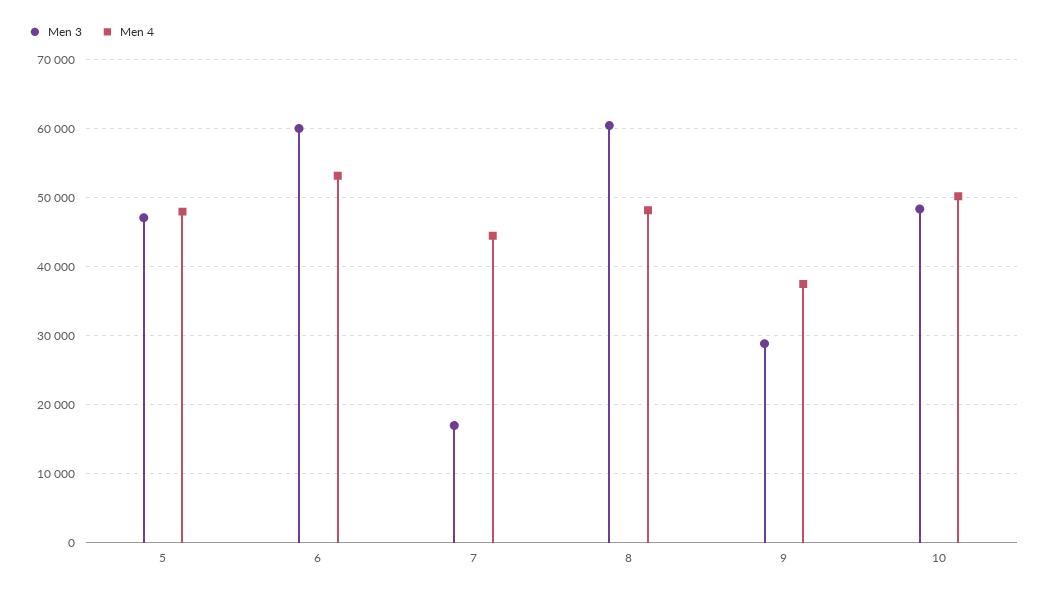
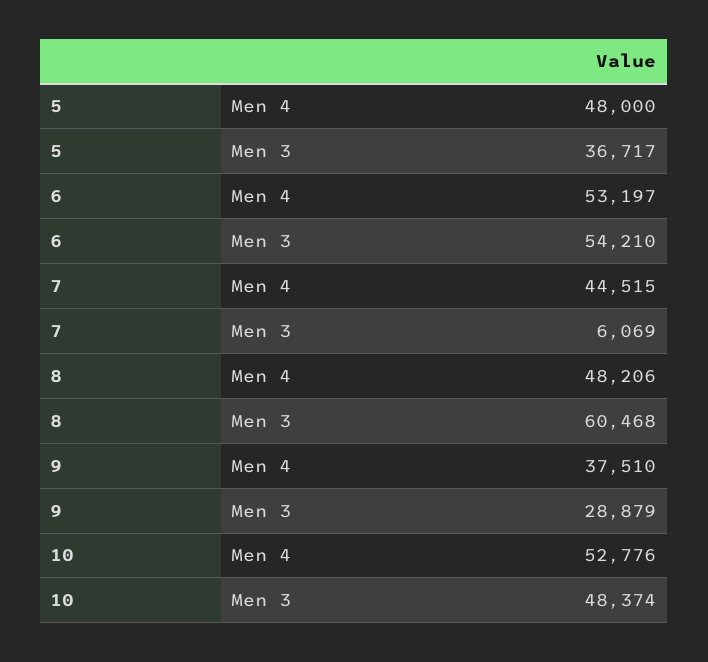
Men 3, 5: 47000 -> 36717
Men 3, 6: 60000 -> 54210
Men 3, 7: 17000 -> 6069
Men 4, 10: 50000 -> 52776

